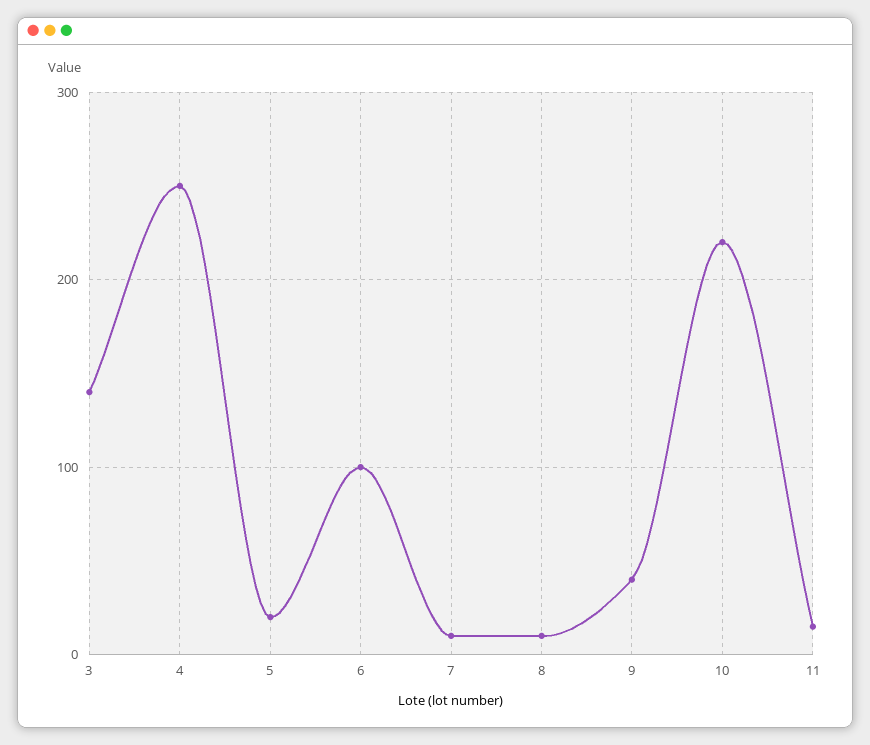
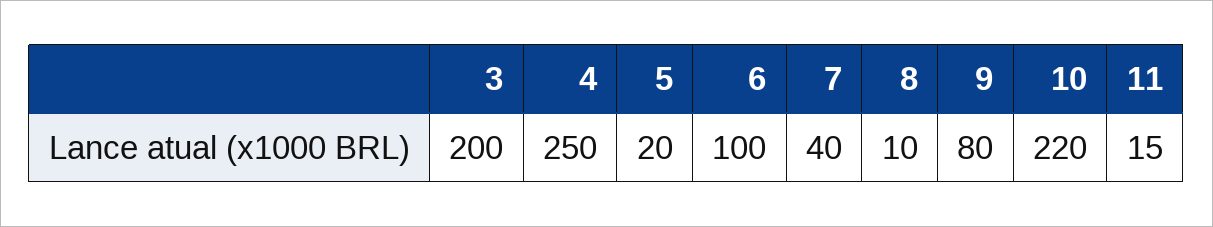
3: 140 -> 200
7: 10 -> 40
9: 40 -> 80

